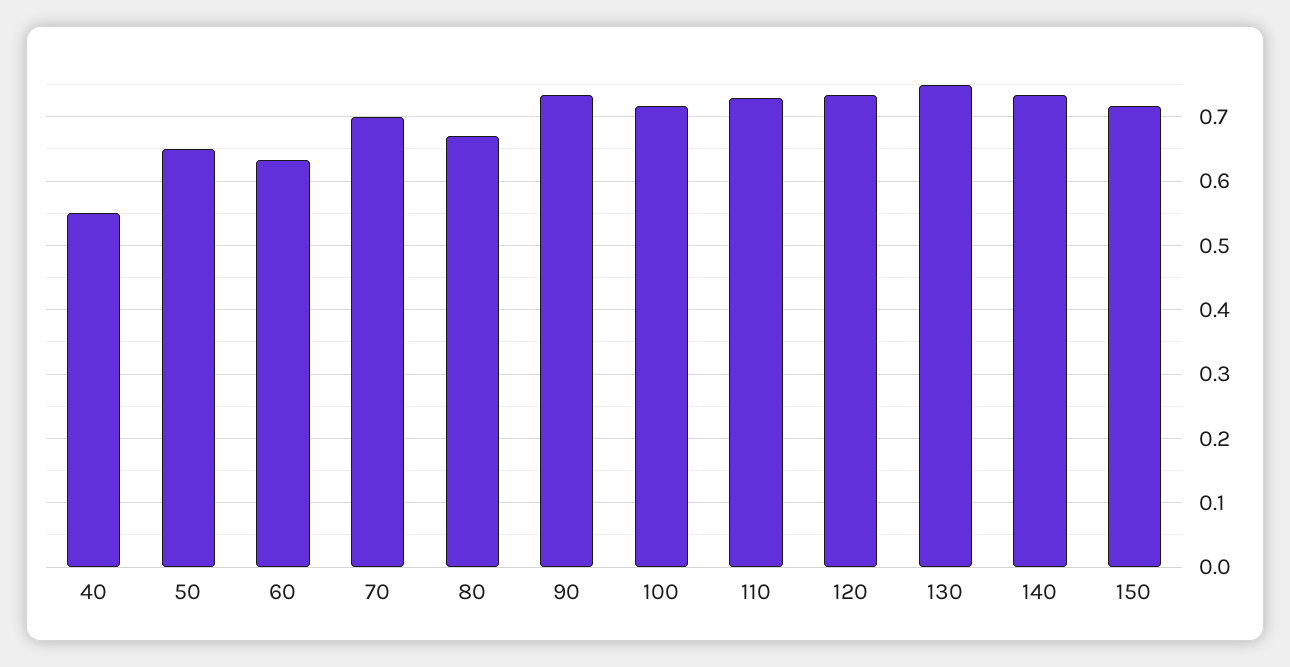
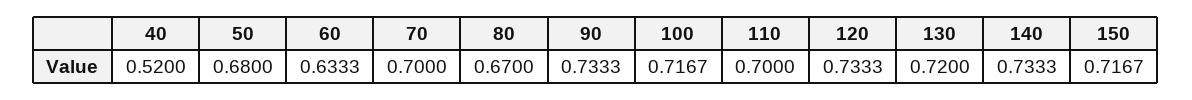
40: 0.55 -> 0.52
50: 0.65 -> 0.68
110: 0.73 -> 0.7
130: 0.75 -> 0.72

